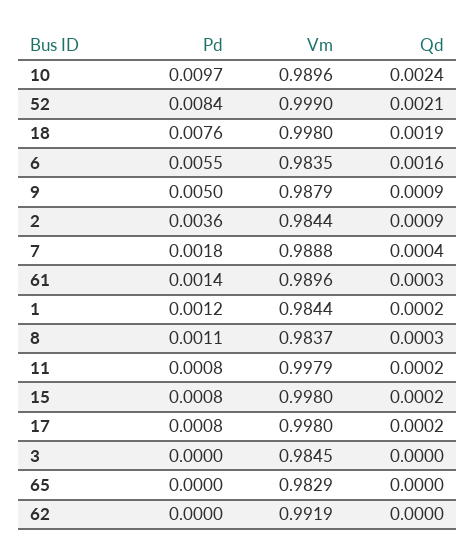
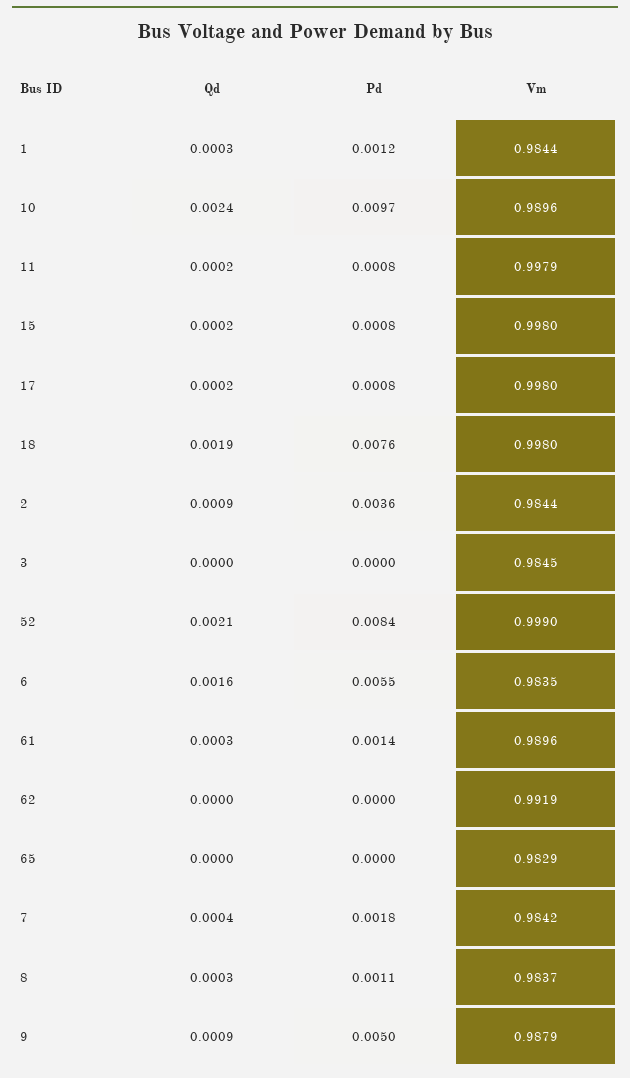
Vm, 7: 0.9888 -> 0.9842
Qd, 1: 0.0002 -> 0.0003

